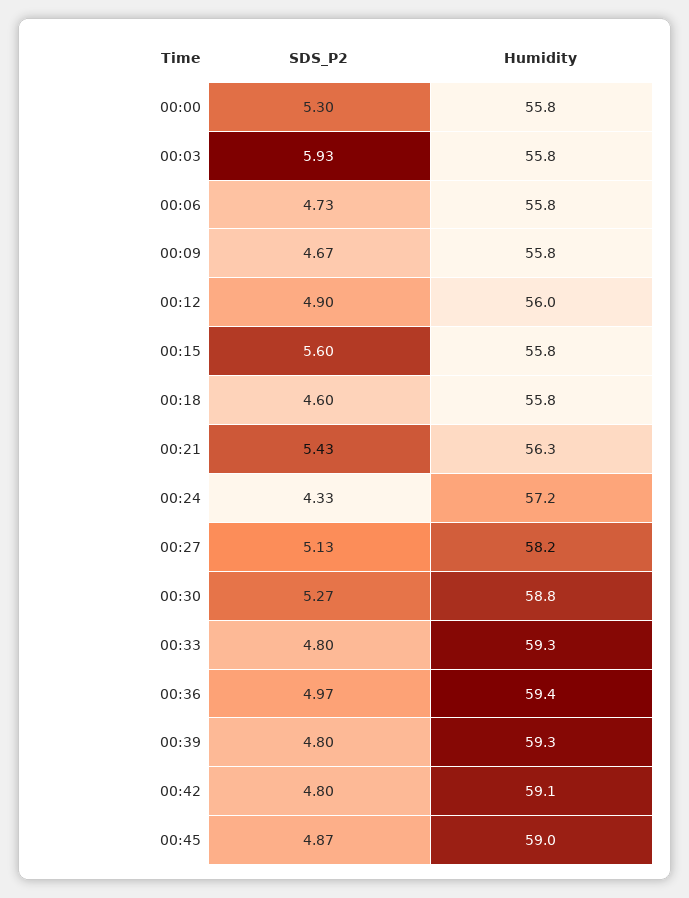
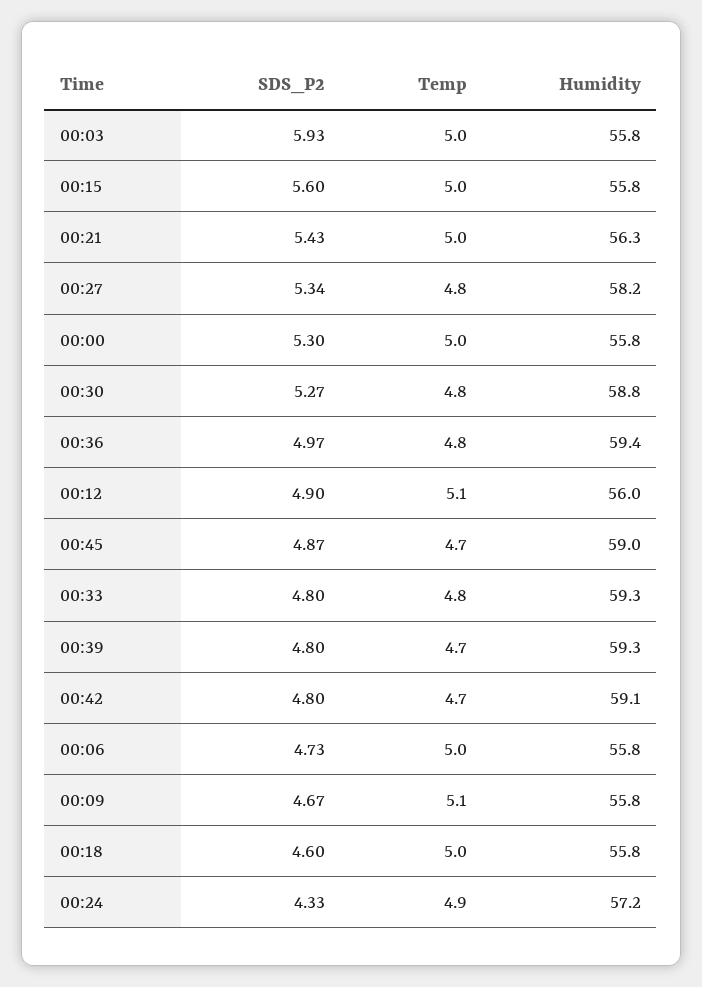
SDS_P2, 00:27: 5.13 -> 5.34
Temp, 00:03: none -> 5
Temp, 00:15: none -> 5
Temp, 00:21: none -> 5
Temp, 00:27: none -> 4.8
Temp, 00:00: none -> 5
Temp, 00:30: none -> 4.8
Temp, 00:36: none -> 4.8
Temp, 00:12: none -> 5.1
Temp, 00:45: none -> 4.7
Temp, 00:33: none -> 4.8
Temp, 00:39: none -> 4.7
Temp, 00:42: none -> 4.7
Temp, 00:06: none -> 5
Temp, 00:09: none -> 5.1
Temp, 00:18: none -> 5
Temp, 00:24: none -> 4.9

